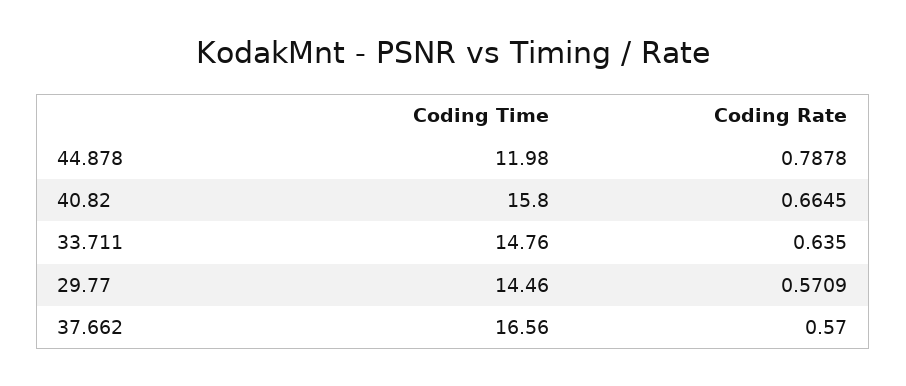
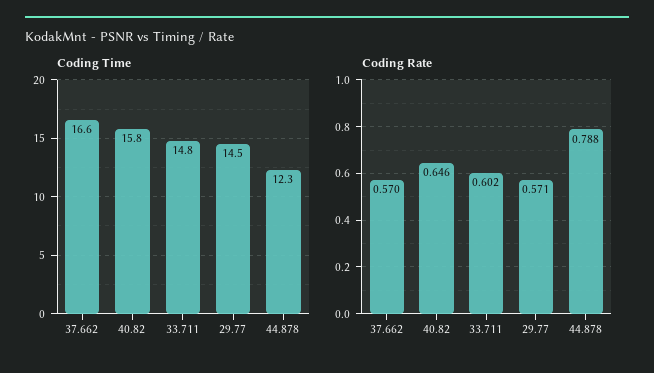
Coding Time, 44.878: 11.98 -> 12.3
Coding Rate, 40.82: 0.6645 -> 0.646
Coding Rate, 33.711: 0.635 -> 0.602

